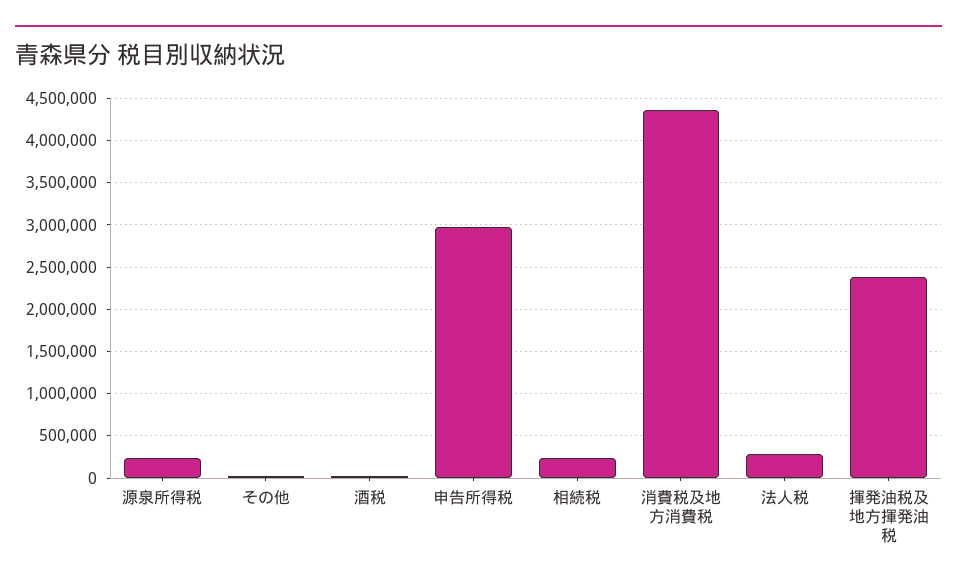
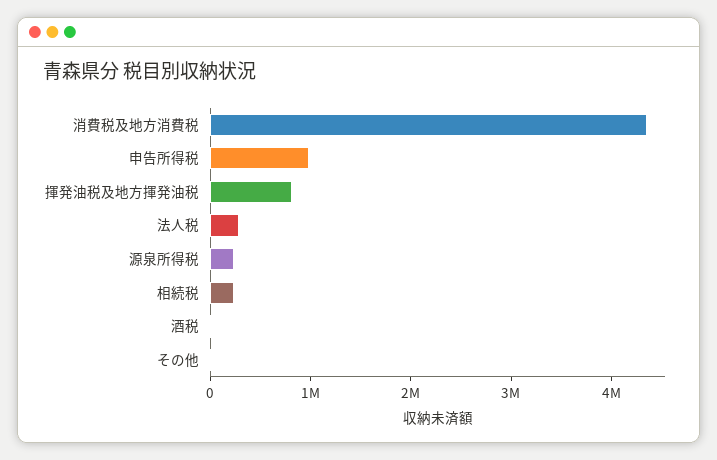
申告所得税: 3000000 -> 1000000
揮発油税及地方揮発油税: 2400000 -> 800000

